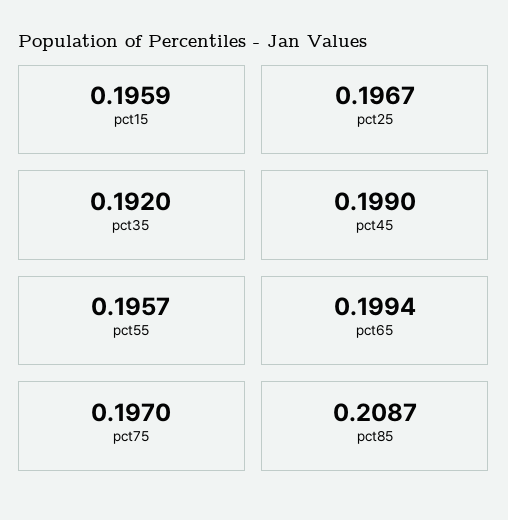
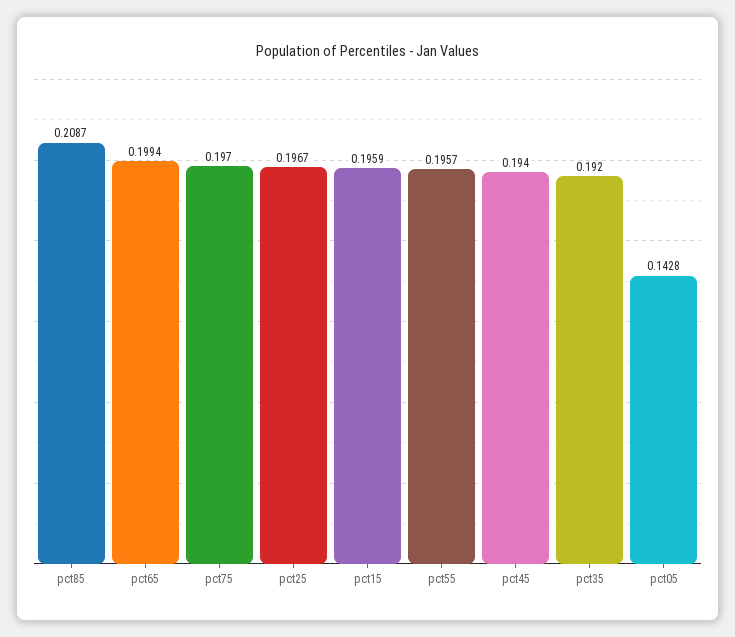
pct45: 0.199 -> 0.194
pct05: none -> 0.1428

